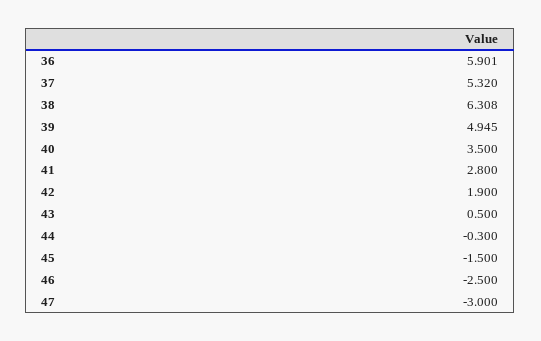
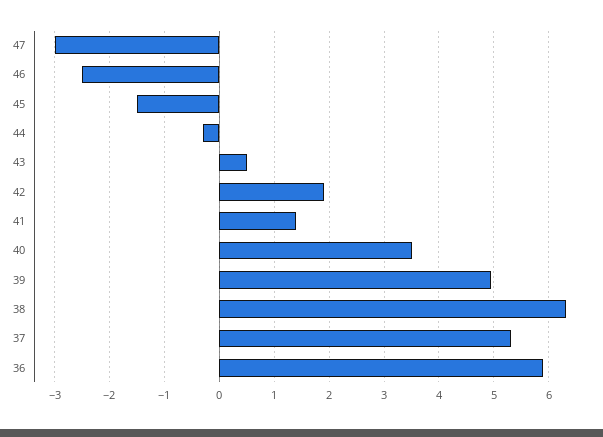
41: 2.8 -> 1.4

